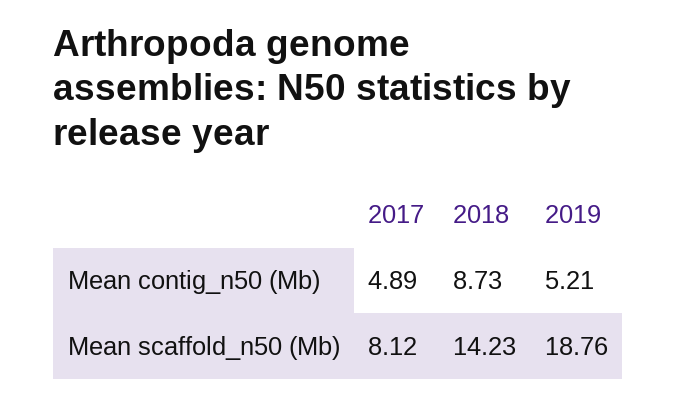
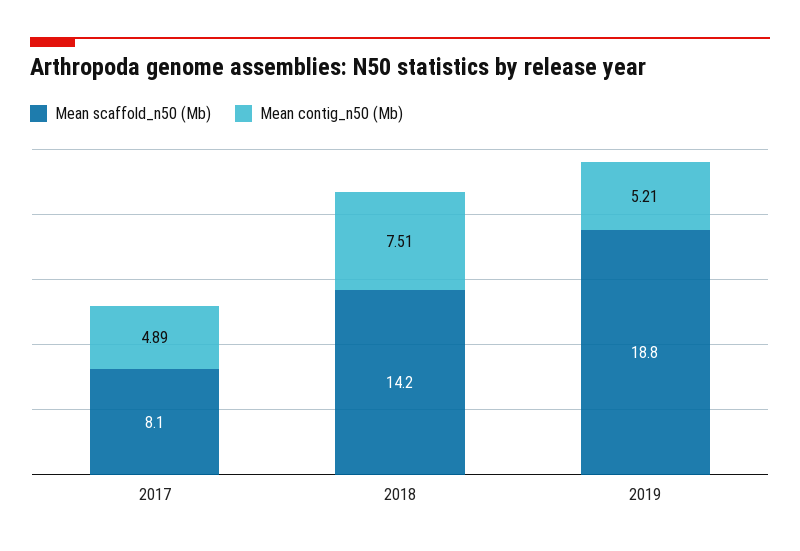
Mean contig_n50 (Mb), 2018: 8.73 -> 7.51

